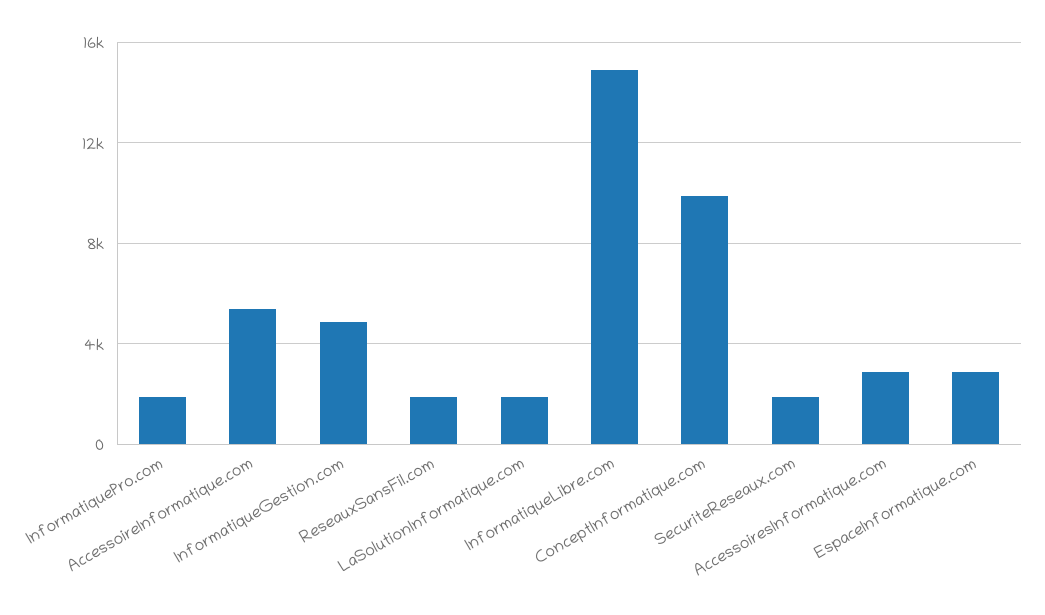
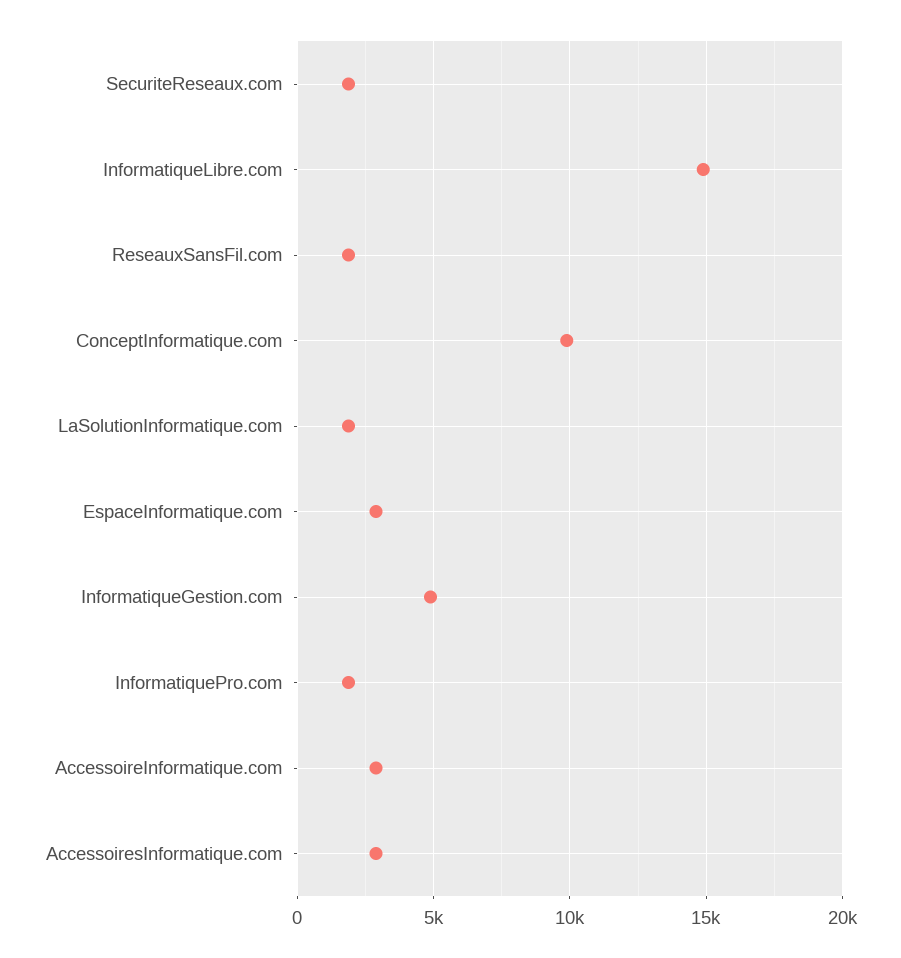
AccessoireInformatique.com: 5500 -> 3000

